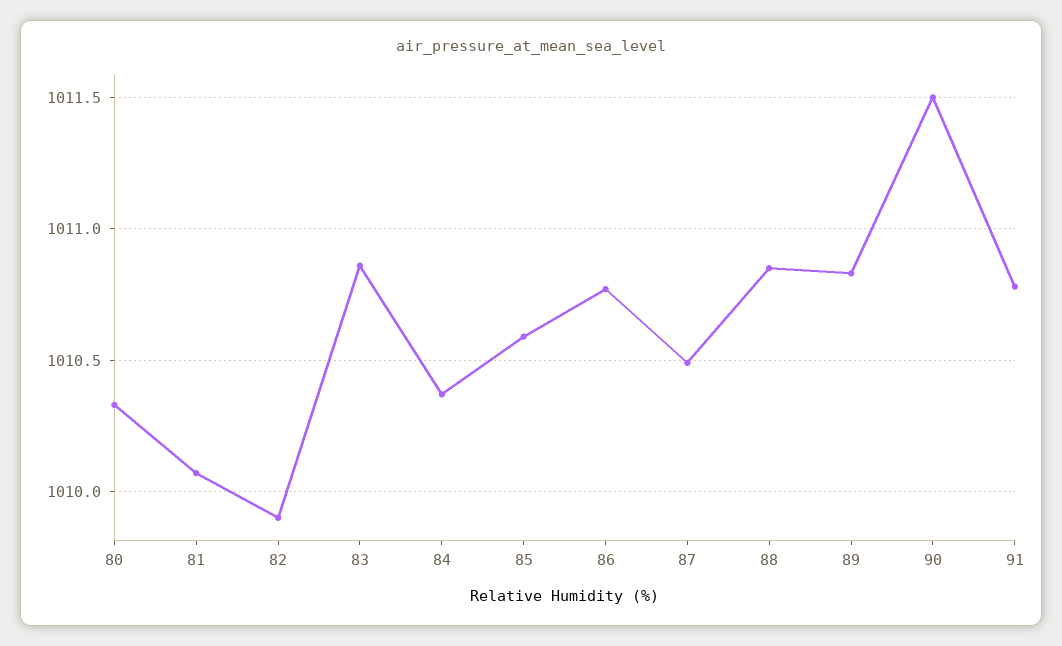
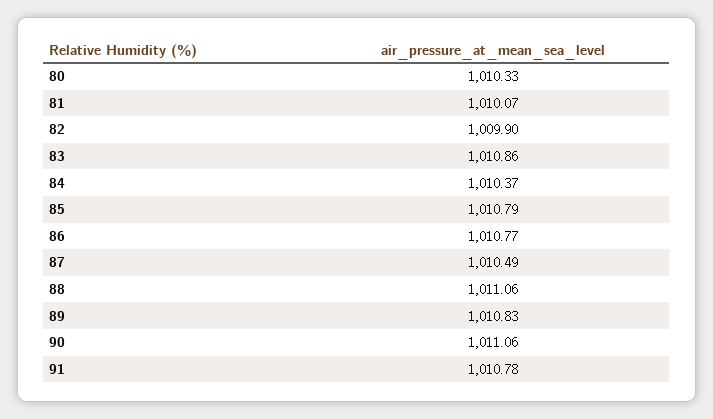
85: 1010.6 -> 1010.79
88: 1010.85 -> 1011.06
90: 1011.5 -> 1011.06

